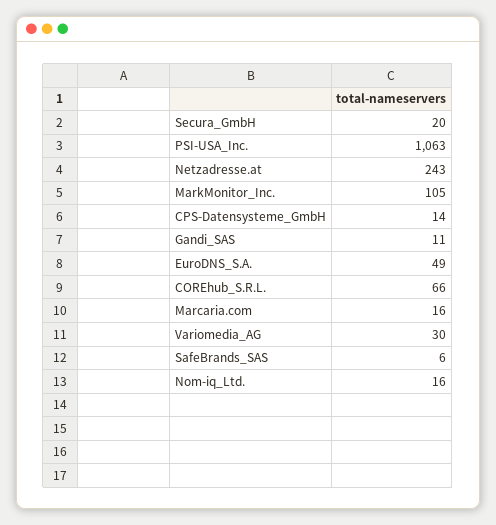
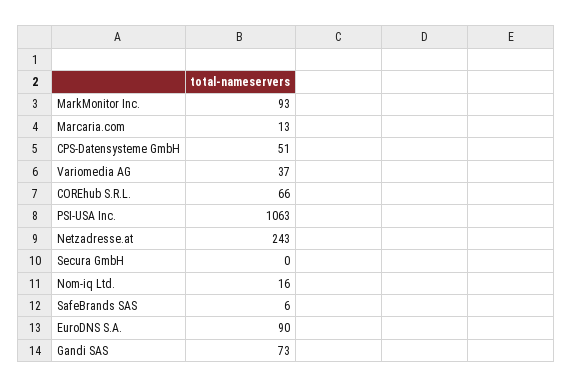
Secura_GmbH: 20 -> 0
MarkMonitor_Inc.: 105 -> 93
CPS-Datensysteme_GmbH: 14 -> 51
Gandi_SAS: 11 -> 73
EuroDNS_S.A.: 49 -> 90
Marcaria.com: 16 -> 13
Variomedia_AG: 30 -> 37

